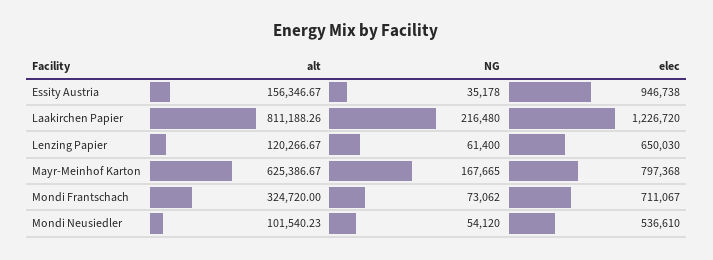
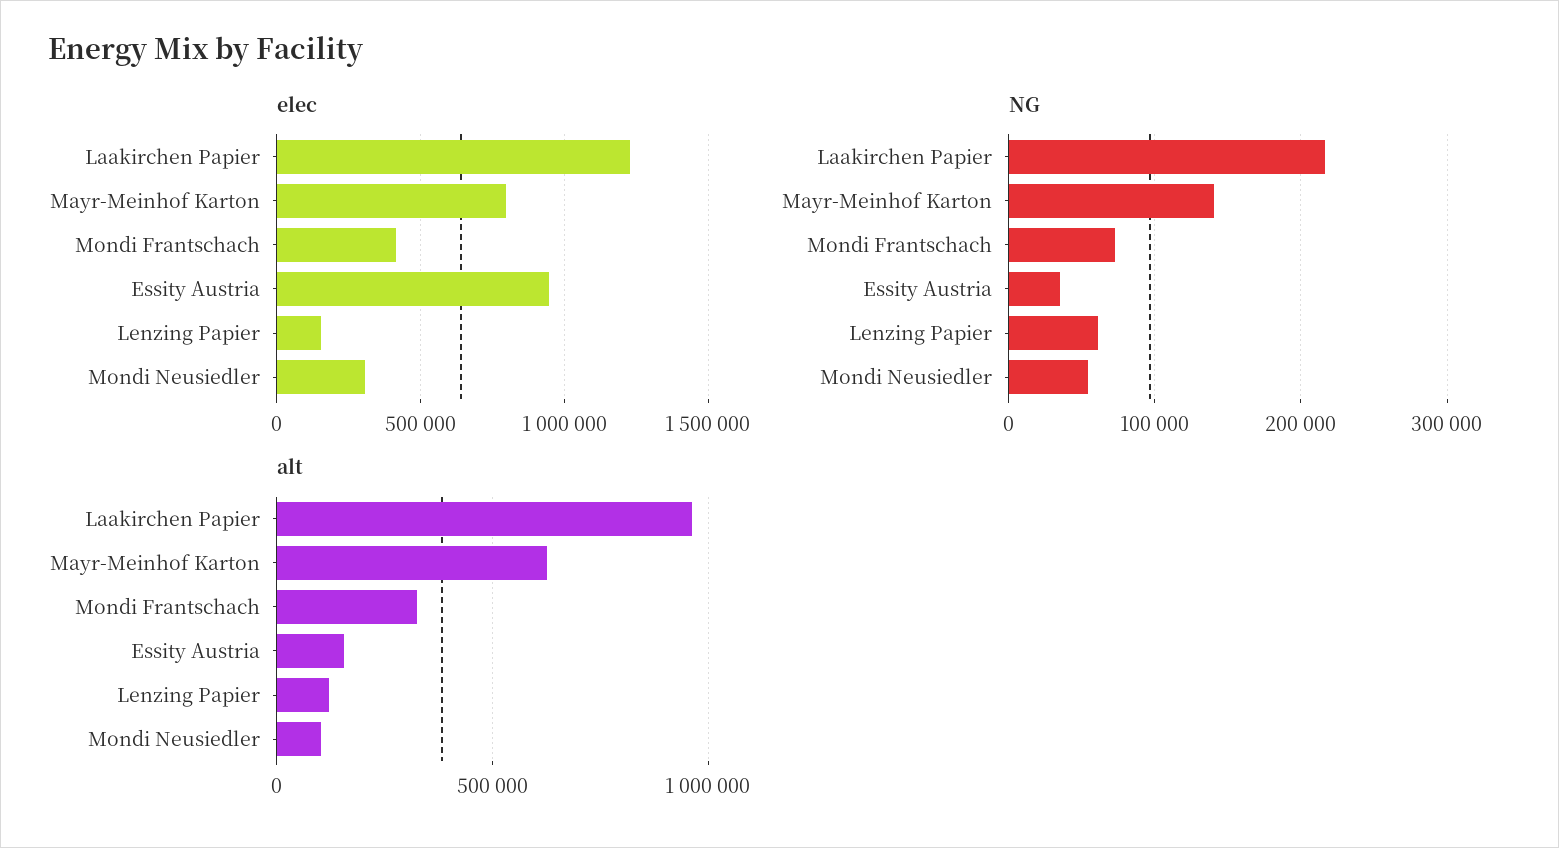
alt, Laakirchen Papier: 811188.26 -> 950000
elec, Lenzing Papier: 650030 -> 150000
NG, Mayr-Meinhof Karton: 167665 -> 140000
elec, Mondi Frantschach: 711067 -> 400000
elec, Mondi Neusiedler: 536610 -> 300000

